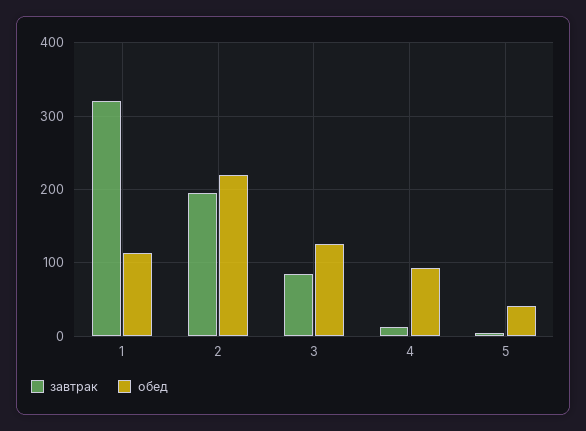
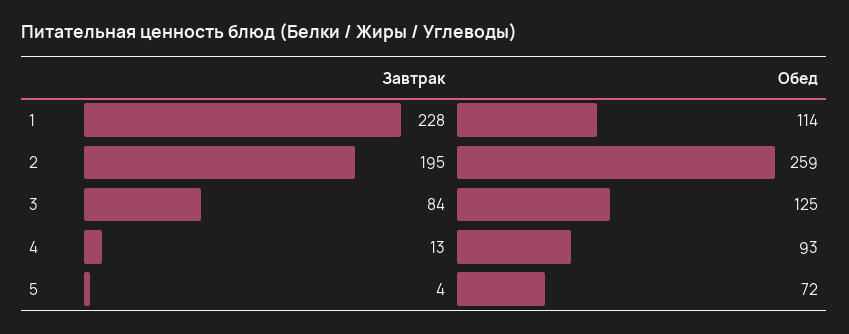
завтрак, 1: 320 -> 228
обед, 2: 220 -> 259
обед, 5: 40 -> 72

